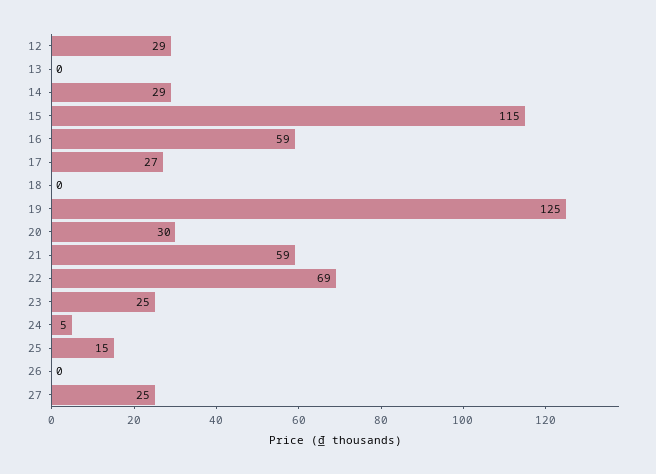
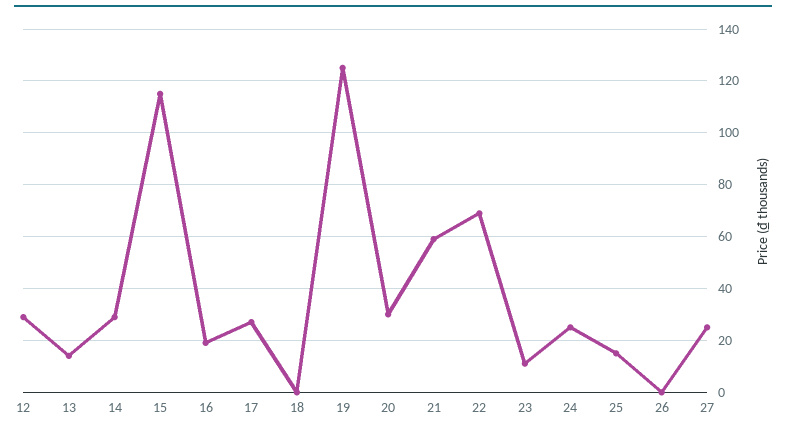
13: 0 -> 15
16: 59 -> 20
23: 25 -> 10
24: 5 -> 25

